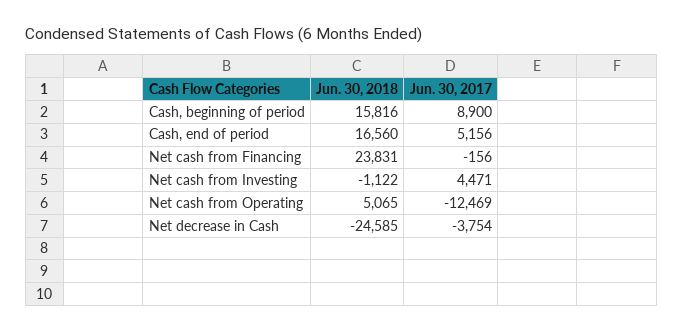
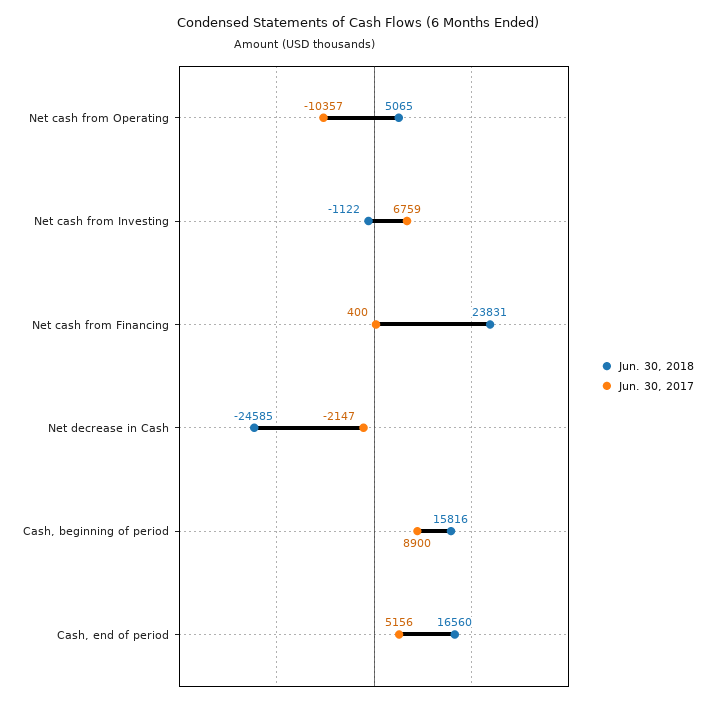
Jun. 30, 2017, Net cash from Financing: -156 -> 400
Jun. 30, 2017, Net cash from Investing: 4471 -> 6759
Jun. 30, 2017, Net cash from Operating: -12469 -> -10357
Jun. 30, 2017, Net decrease in Cash: -3754 -> -2147

